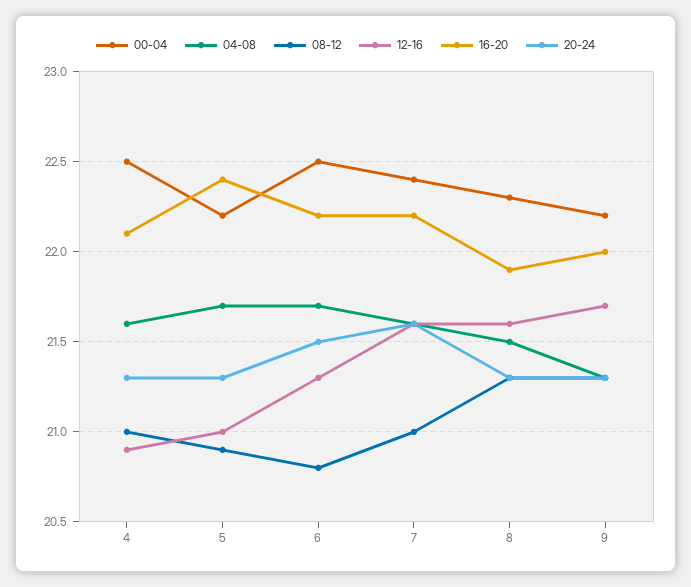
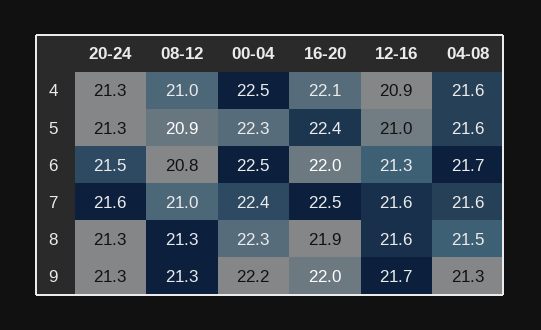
00-04, 5: 22.2 -> 22.3
04-08, 5: 21.7 -> 21.6
16-20, 6: 22.2 -> 22
16-20, 7: 22.2 -> 22.5

